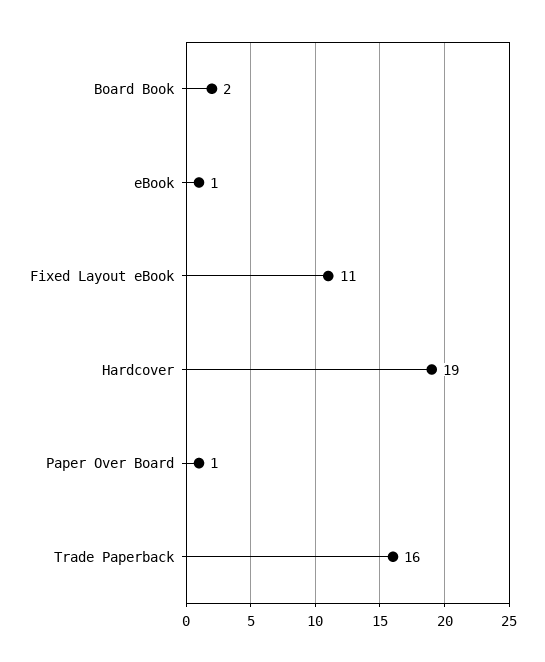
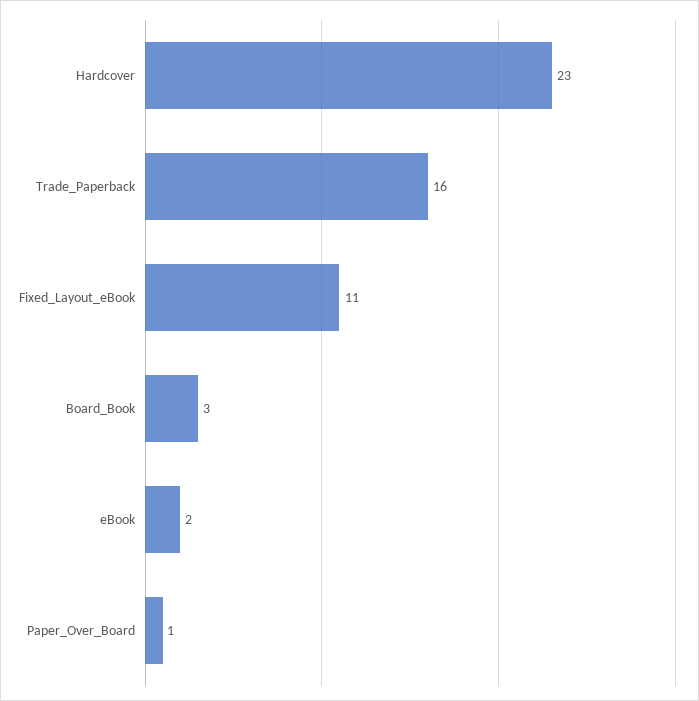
Board Book: 2 -> 3
eBook: 1 -> 2
Hardcover: 19 -> 23

